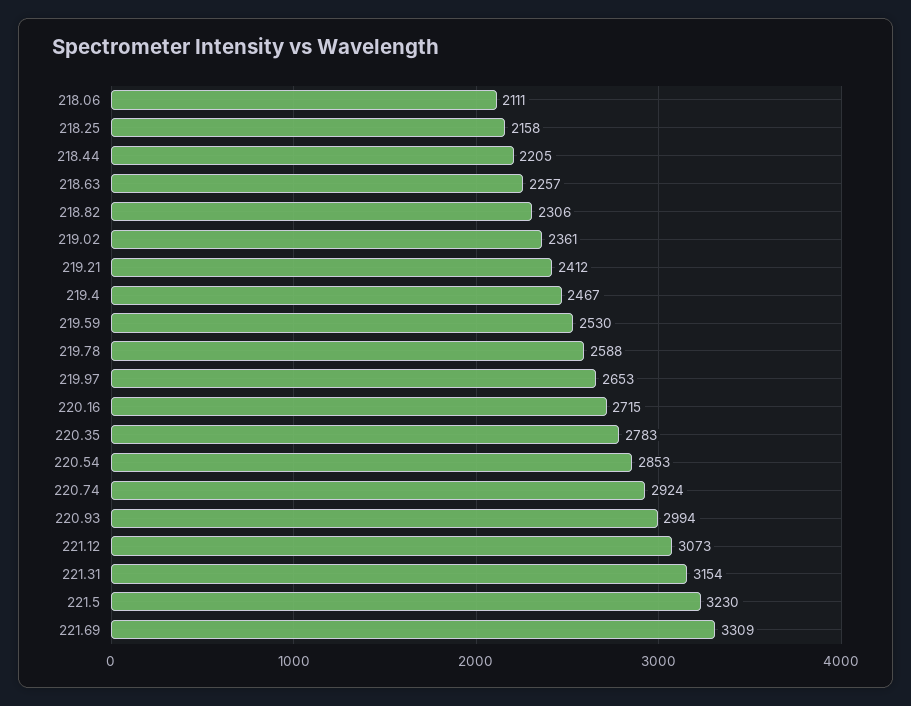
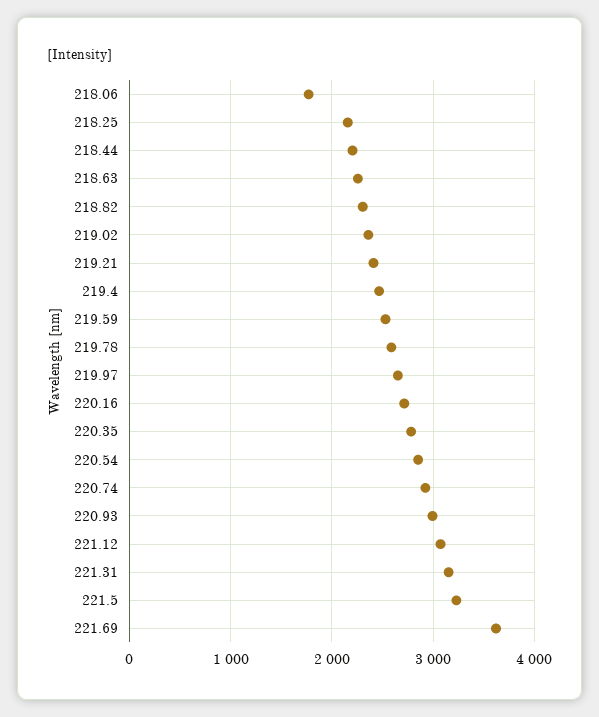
218.06: 2111 -> 1800
221.69: 3309 -> 3600

